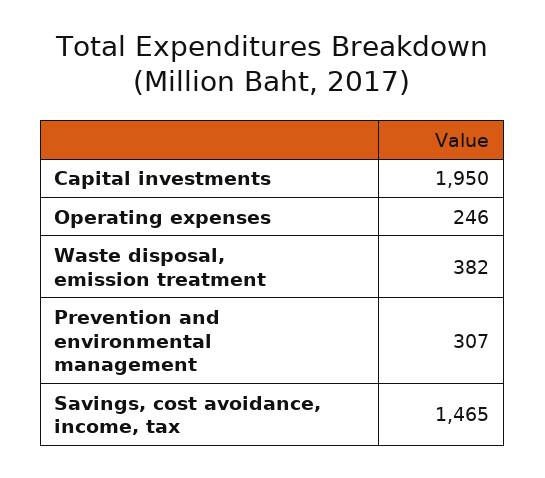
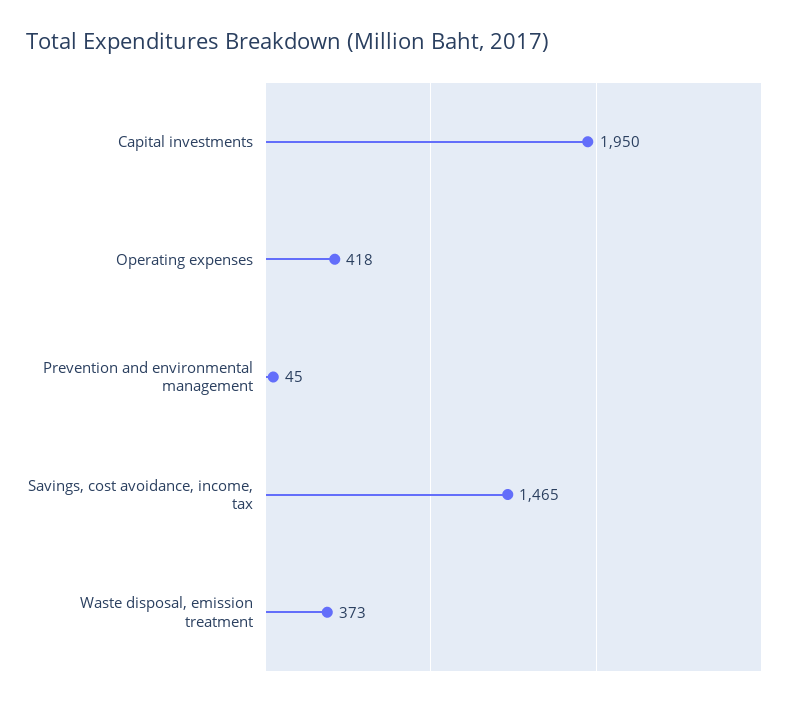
Operating expenses: 246 -> 418
Waste disposal, emission treatment: 382 -> 373
Prevention and environmental management: 307 -> 45

